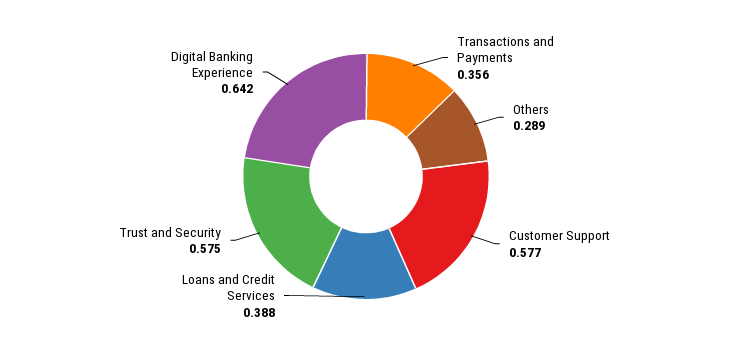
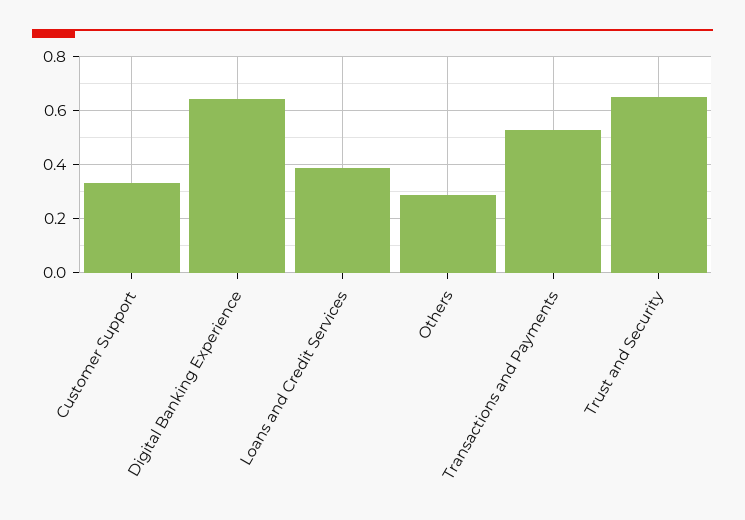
Transactions and Payments: 0.356 -> 0.525
Customer Support: 0.577 -> 0.325
Trust and Security: 0.575 -> 0.65

